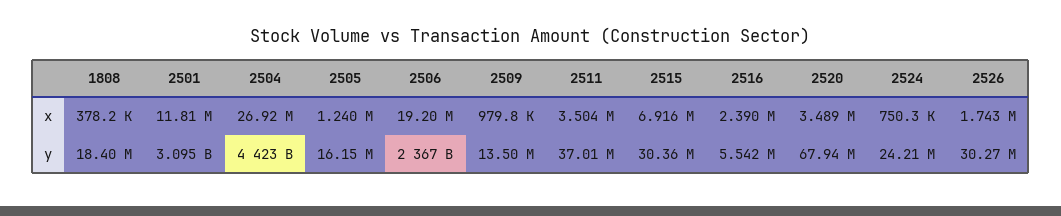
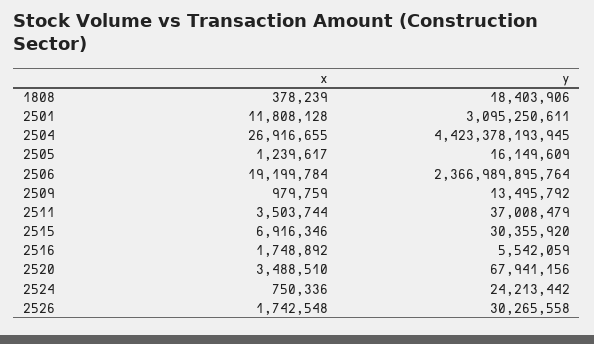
2516, x: 2390000 -> 1748892

